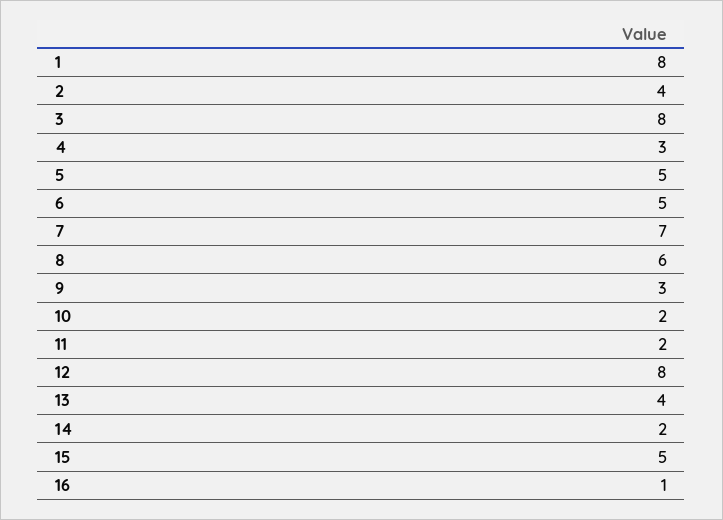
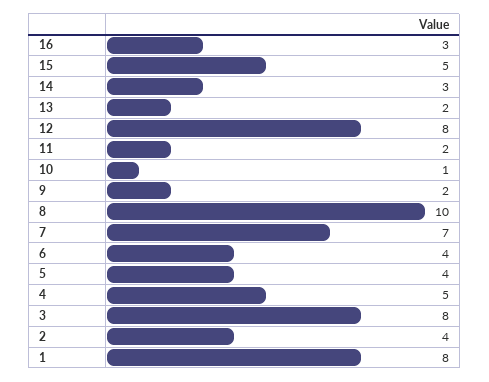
4: 3 -> 5
5: 5 -> 4
6: 5 -> 4
8: 6 -> 10
9: 3 -> 2
10: 2 -> 1
13: 4 -> 2
14: 2 -> 3
16: 1 -> 3

